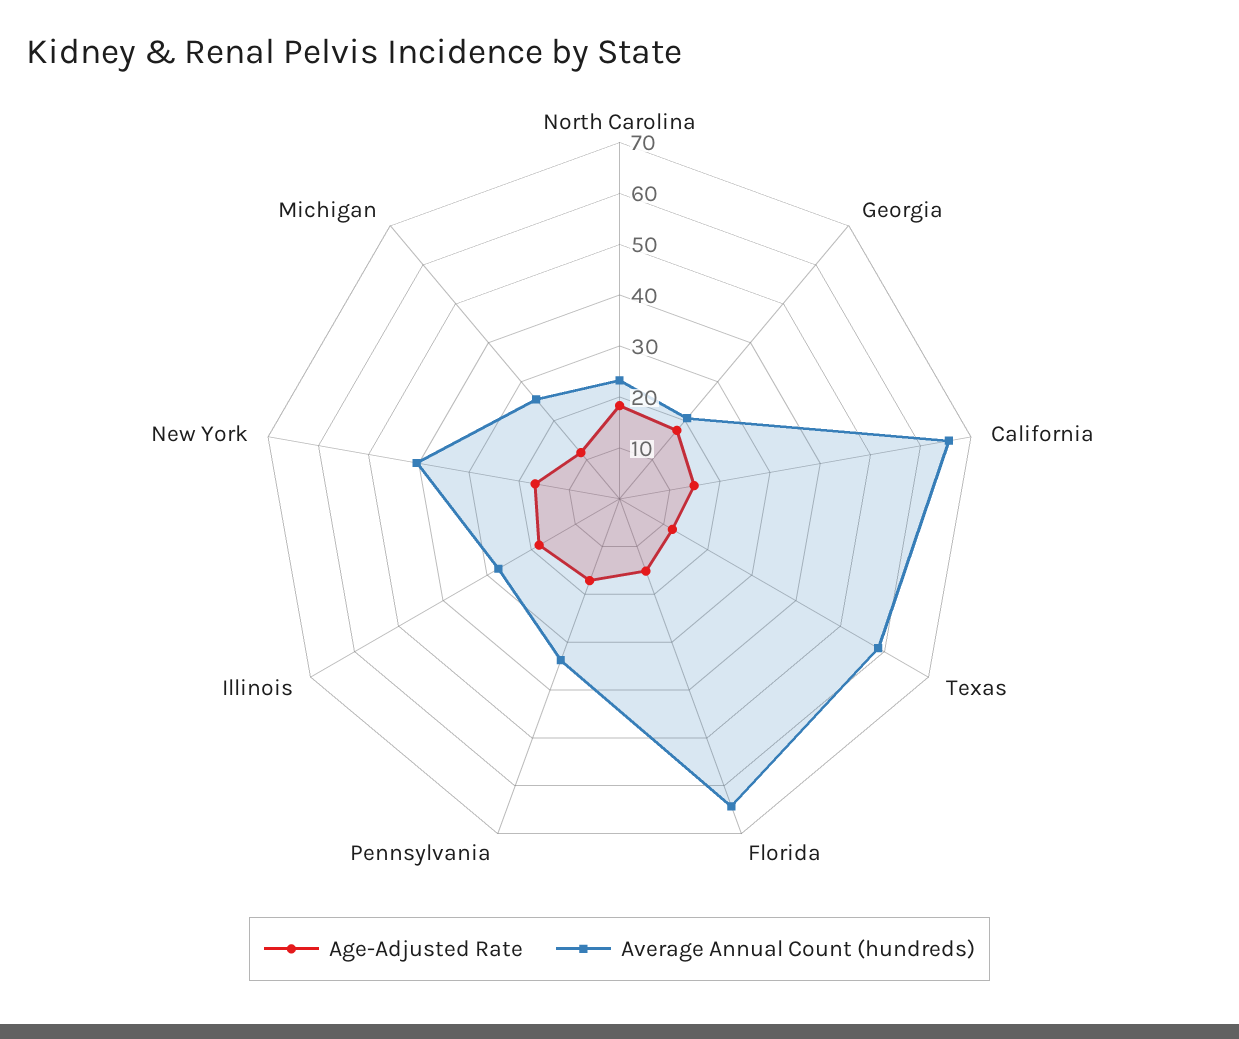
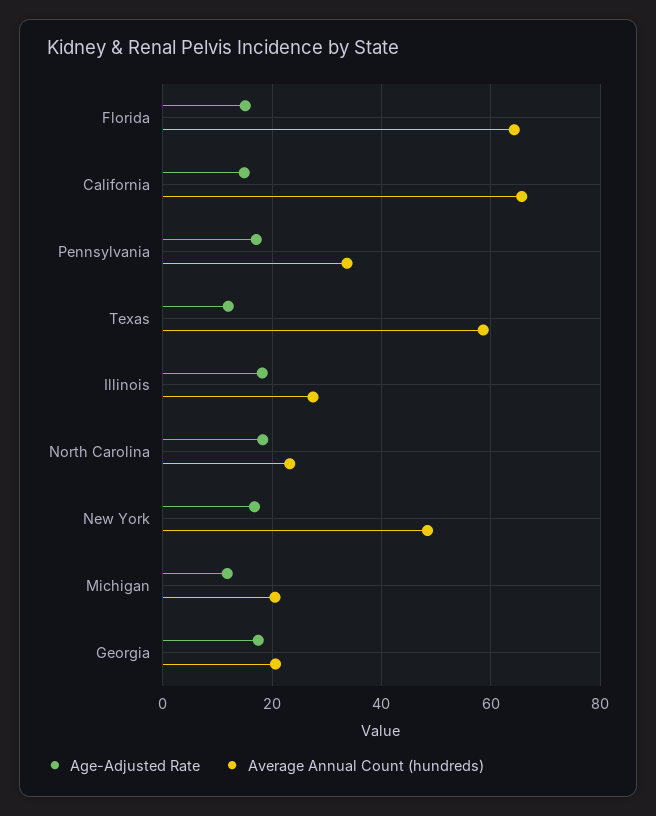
Average Annual Count (hundreds), New York: 40 -> 48
Average Annual Count (hundreds), Michigan: 26 -> 20

